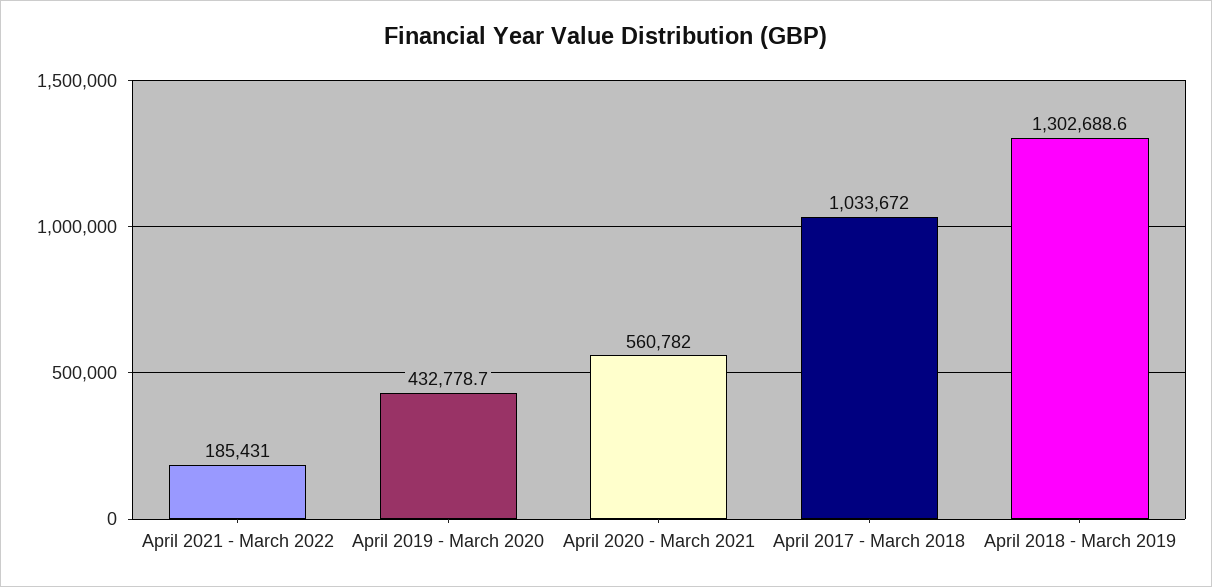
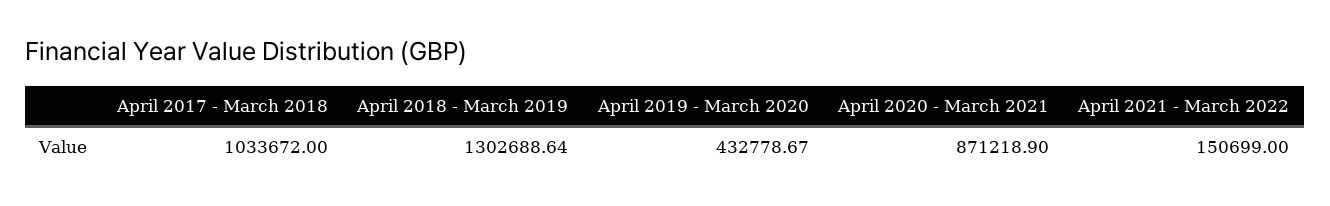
April 2021 - March 2022: 185431 -> 150699
April 2020 - March 2021: 560782 -> 871218.9

